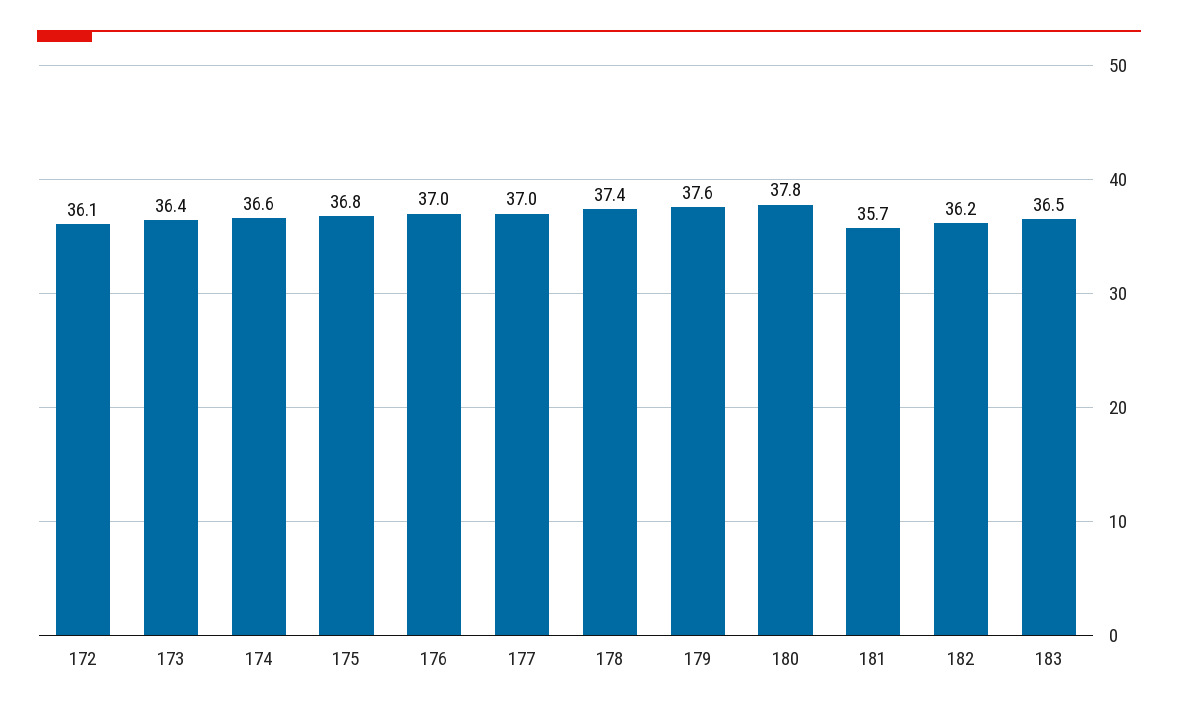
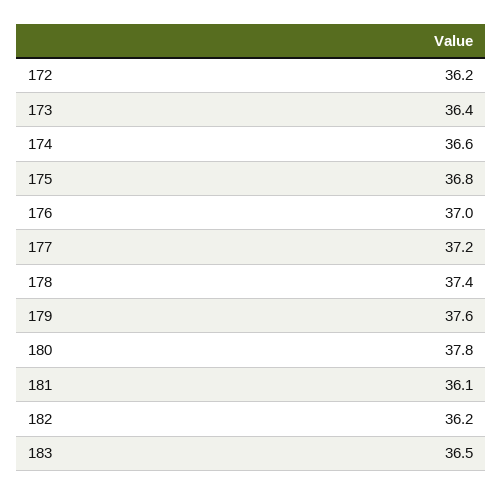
172: 36.1 -> 36.2
177: 37 -> 37.2
181: 35.7 -> 36.1

